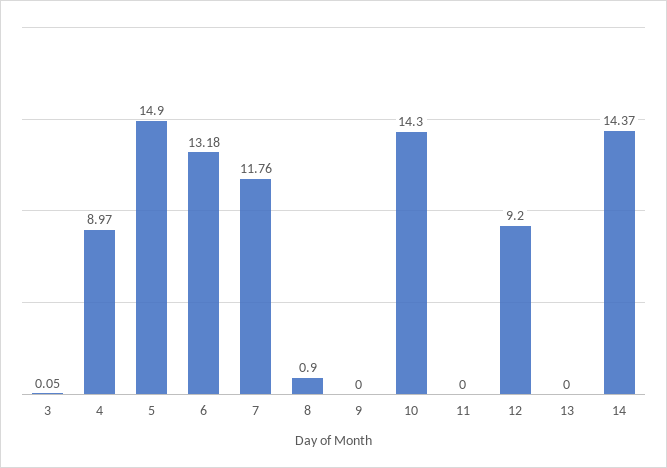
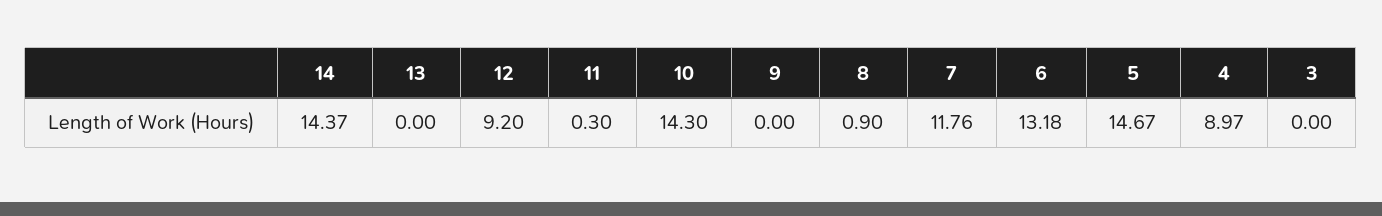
3: 0.05 -> 0
5: 14.9 -> 14.67
11: 0 -> 0.3

